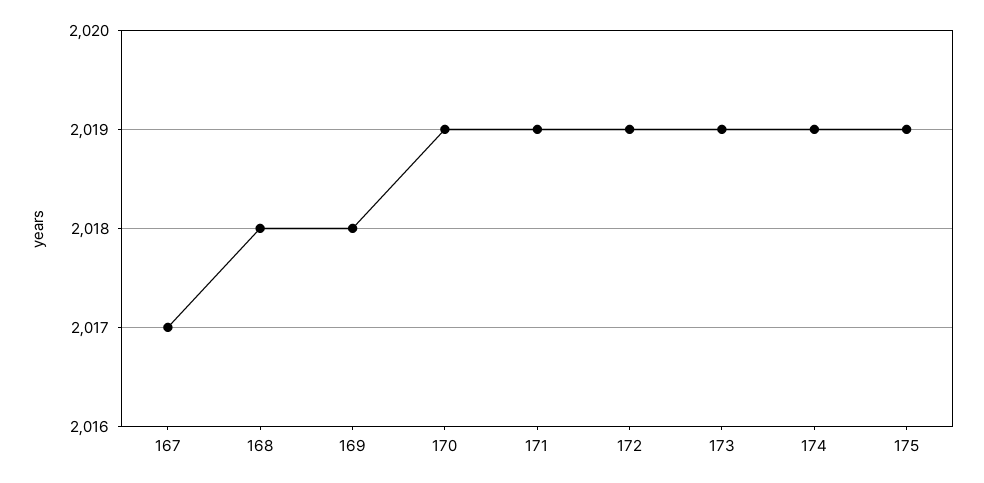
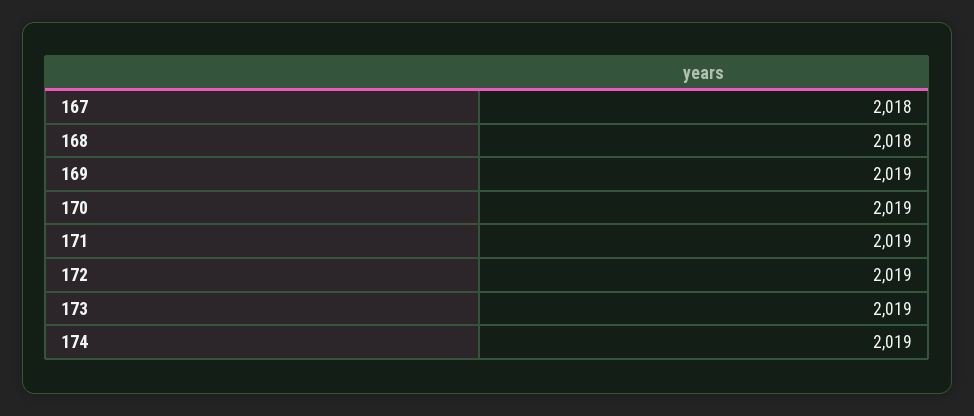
167: 2017 -> 2018
169: 2018 -> 2019
175: 2019 -> none

